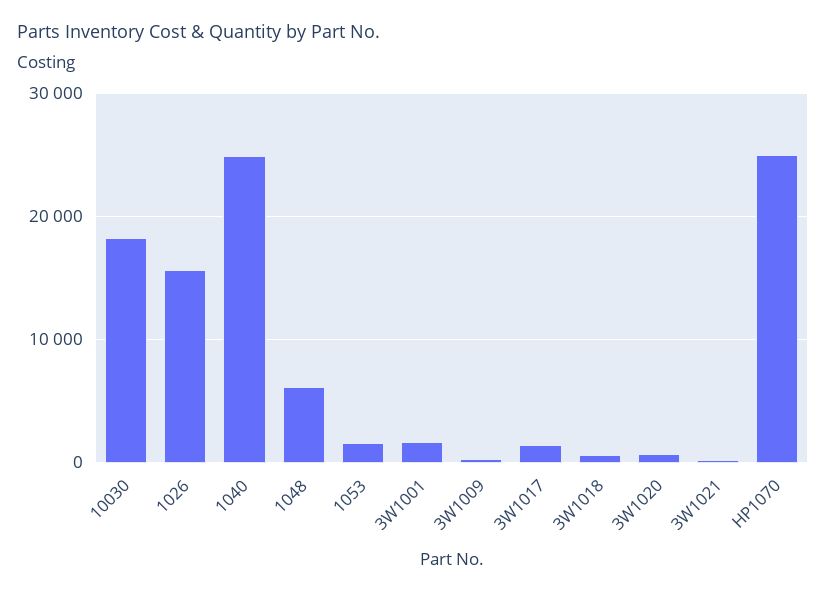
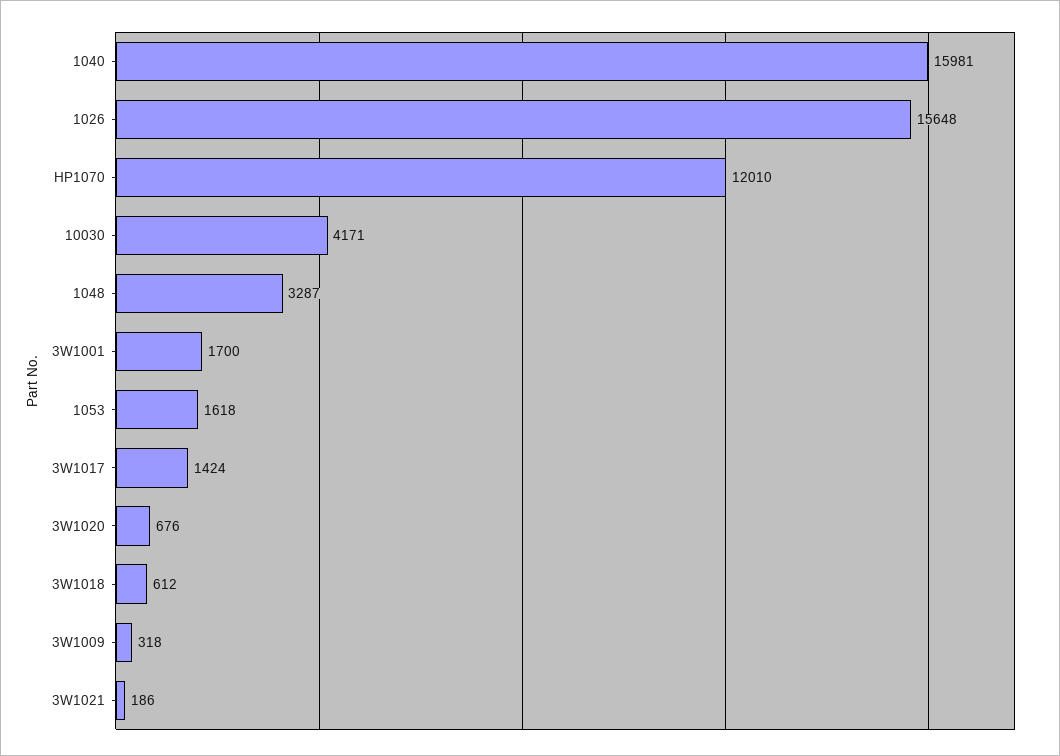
10030: 18000 -> 4171
1040: 25000 -> 15981
1048: 6000 -> 3287
HP1070: 25000 -> 12010

